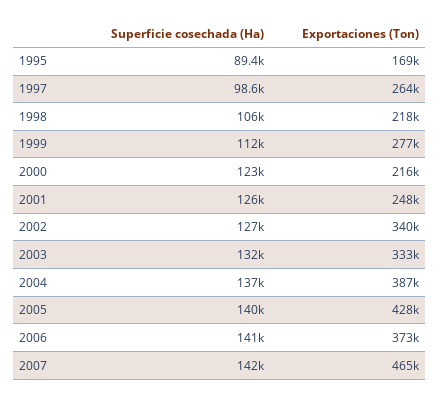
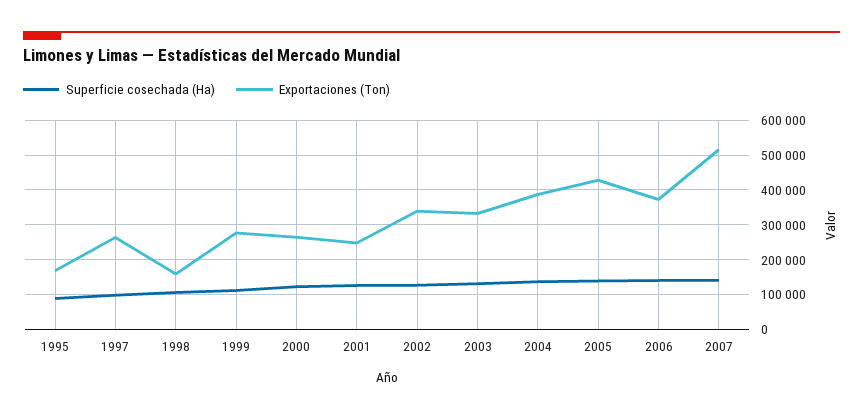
Exportaciones (Ton), 1998: 218000 -> 160000
Exportaciones (Ton), 2000: 216000 -> 260000
Exportaciones (Ton), 2007: 465000 -> 520000

